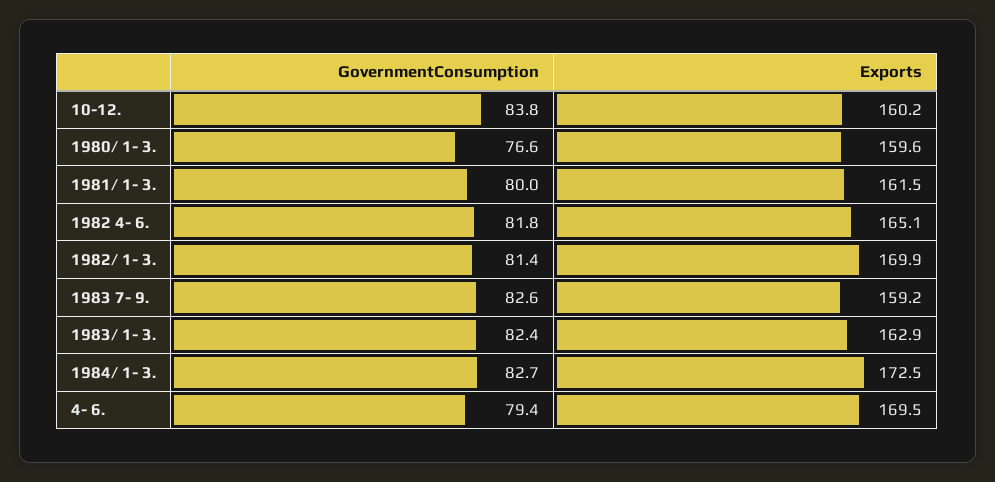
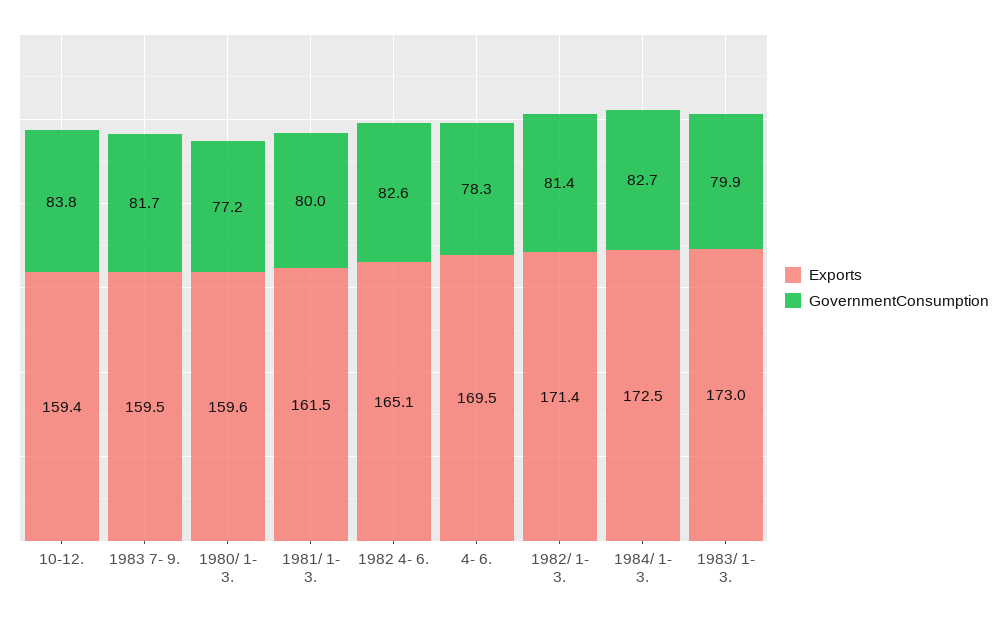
Exports, 10-12.: 160.2 -> 159.4
GovernmentConsumption, 1980/ 1- 3.: 76.6 -> 77.2
GovernmentConsumption, 1982 4- 6.: 81.8 -> 82.6
Exports, 1982/ 1- 3.: 169.9 -> 171.4
GovernmentConsumption, 1983 7- 9.: 82.6 -> 81.7
Exports, 1983 7- 9.: 159.2 -> 159.5
GovernmentConsumption, 1983/ 1- 3.: 82.4 -> 79.9
Exports, 1983/ 1- 3.: 162.9 -> 173
GovernmentConsumption, 4- 6.: 79.4 -> 78.3

